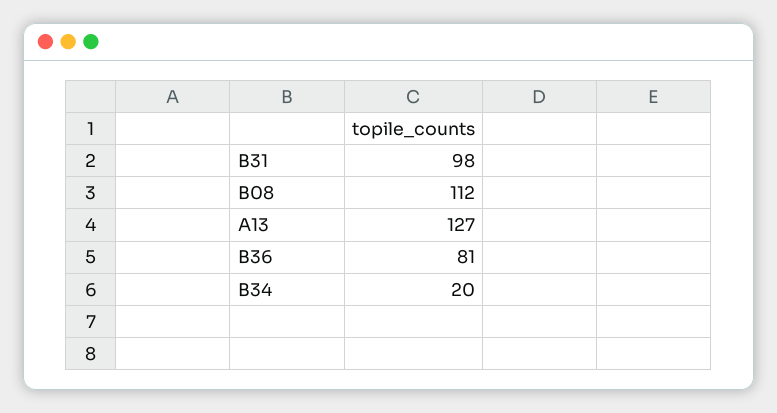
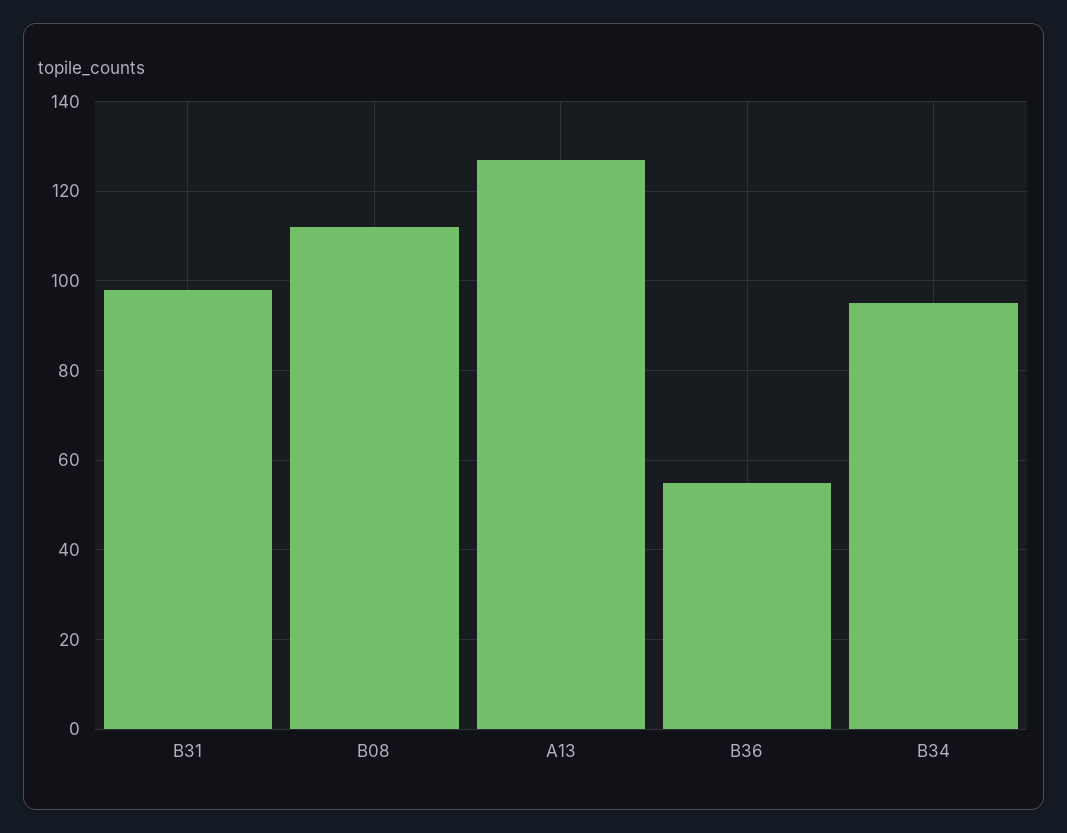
B36: 81 -> 55
B34: 20 -> 95

